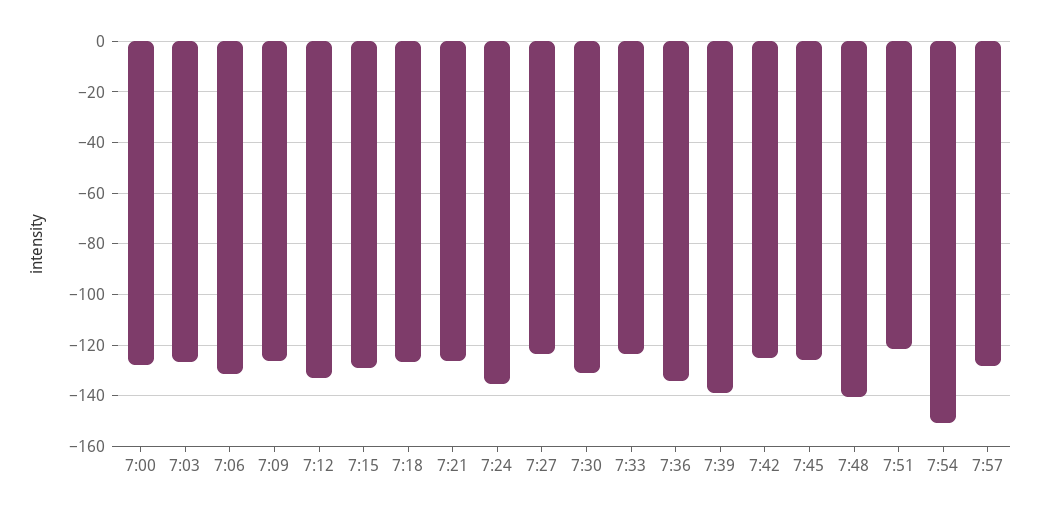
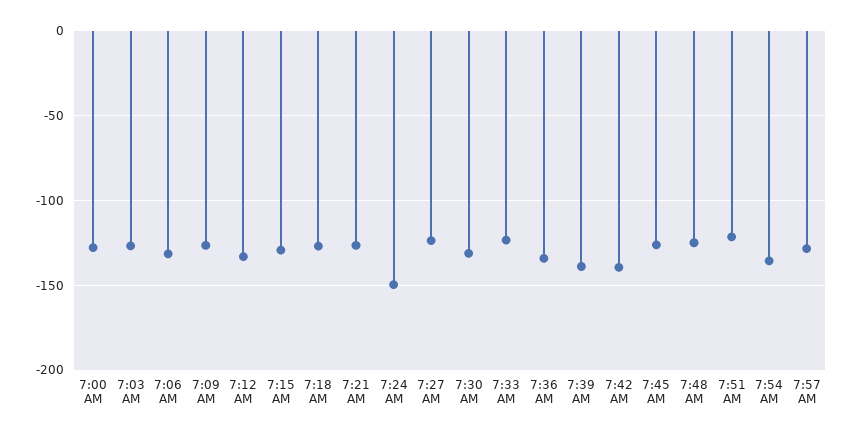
7:24: -135 -> -150
7:42: -125 -> -140
7:48: -140 -> -125
7:54: -150 -> -135

